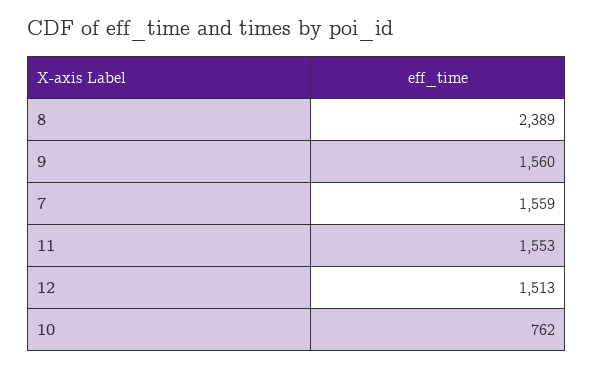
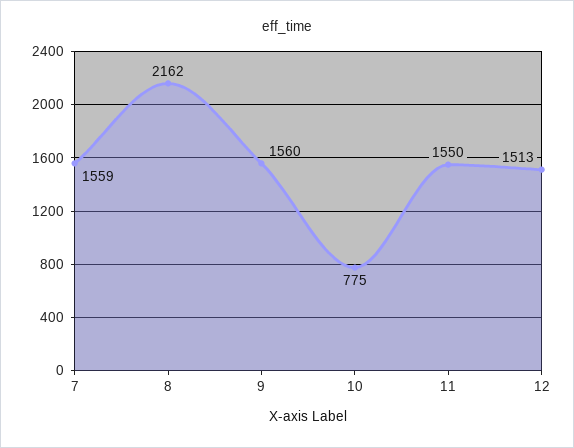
8: 2389 -> 2162
11: 1553 -> 1550
10: 762 -> 775

